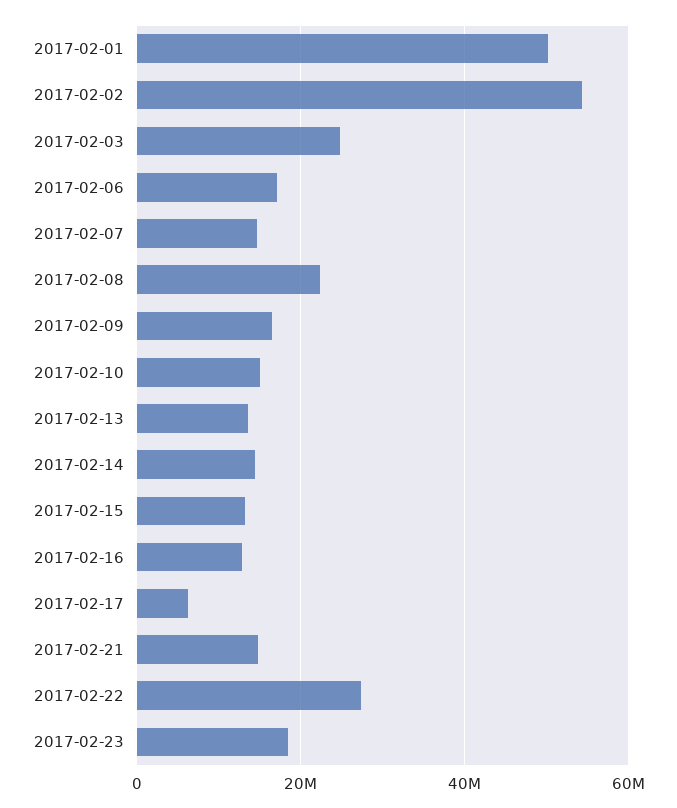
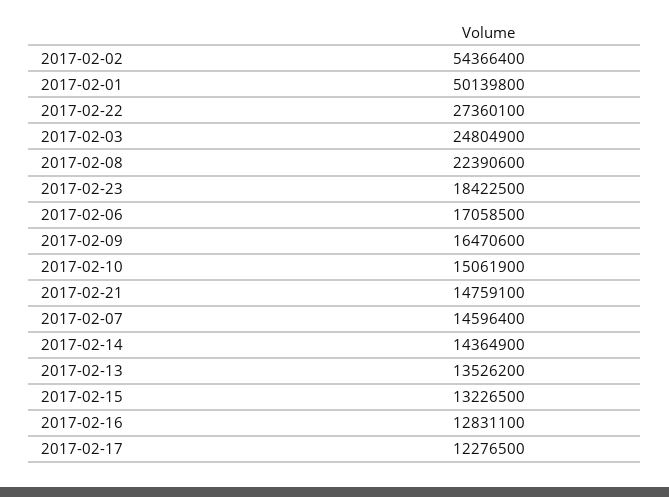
2017-02-17: 6000000 -> 12276500

